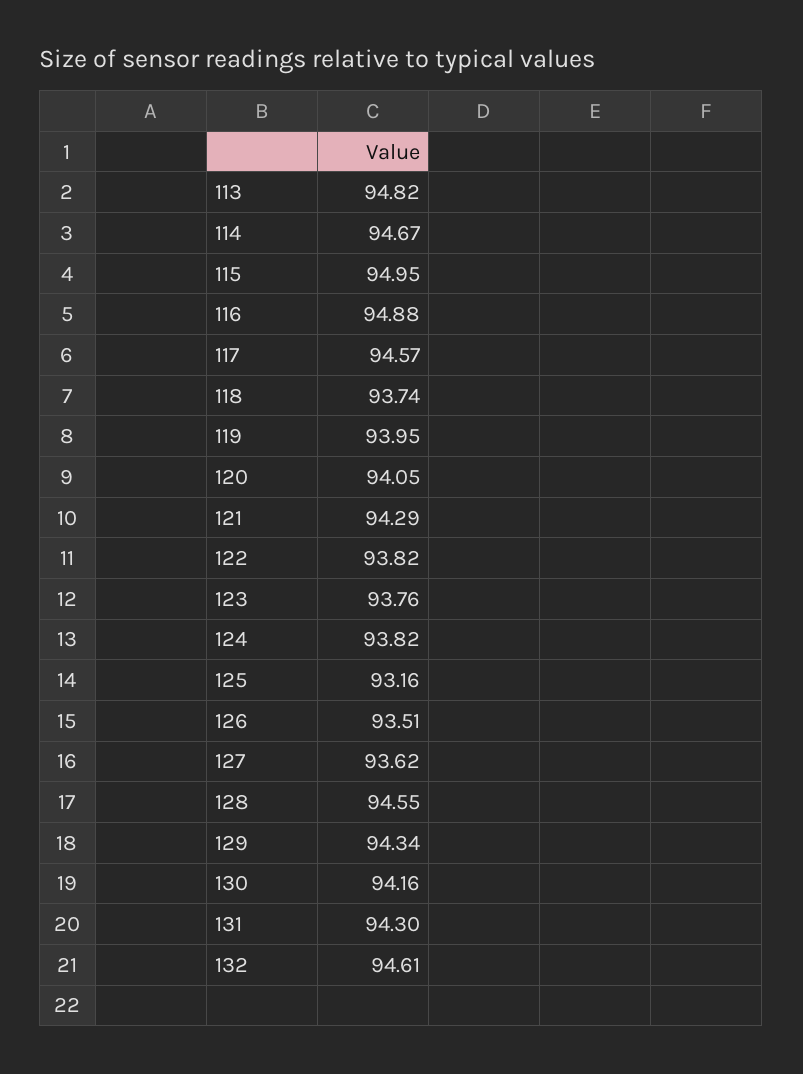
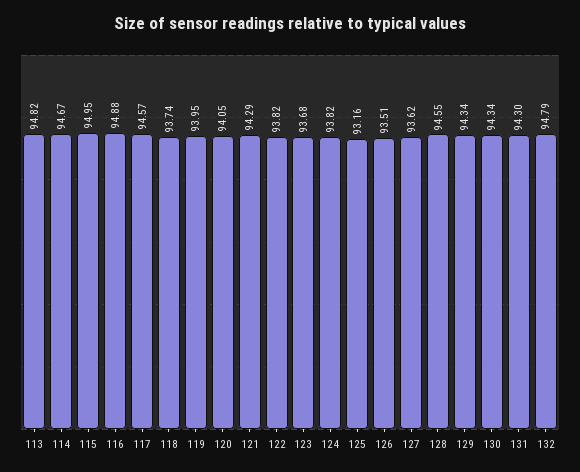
123: 93.76 -> 93.68
130: 94.16 -> 94.34
132: 94.61 -> 94.79

